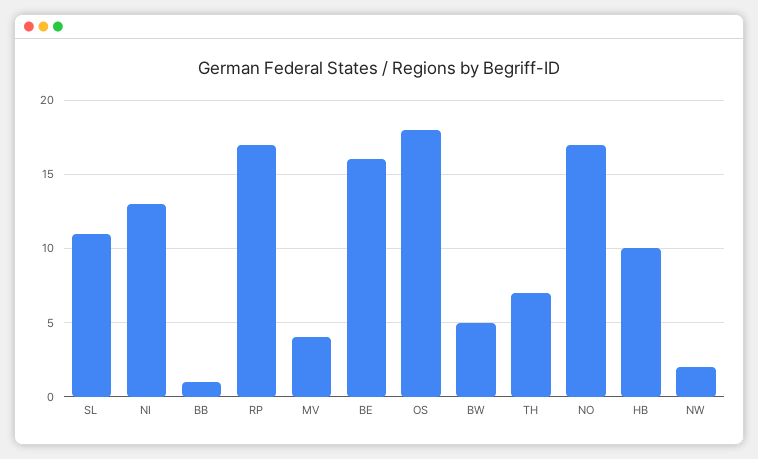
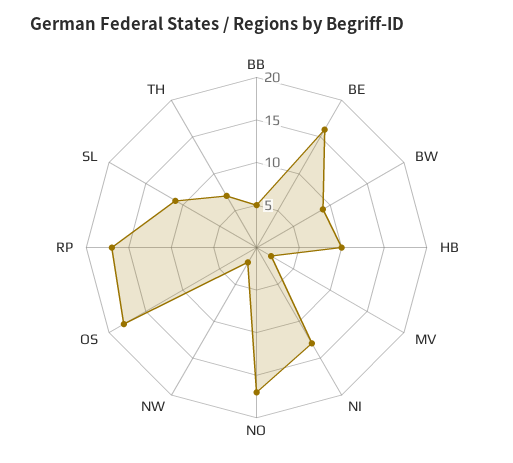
BB: 1 -> 5
MV: 4 -> 2
BW: 5 -> 9

